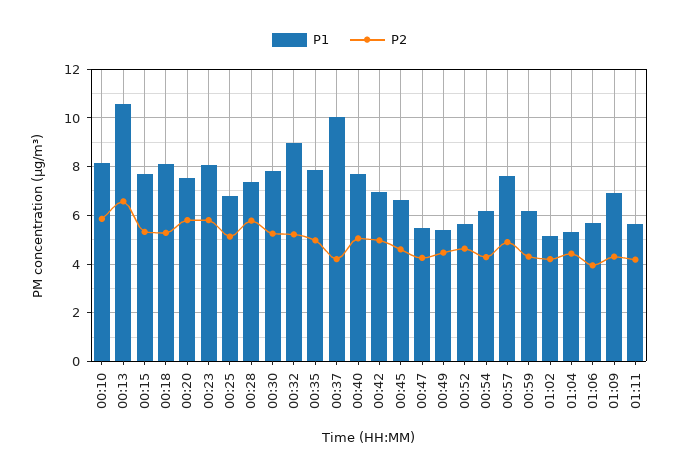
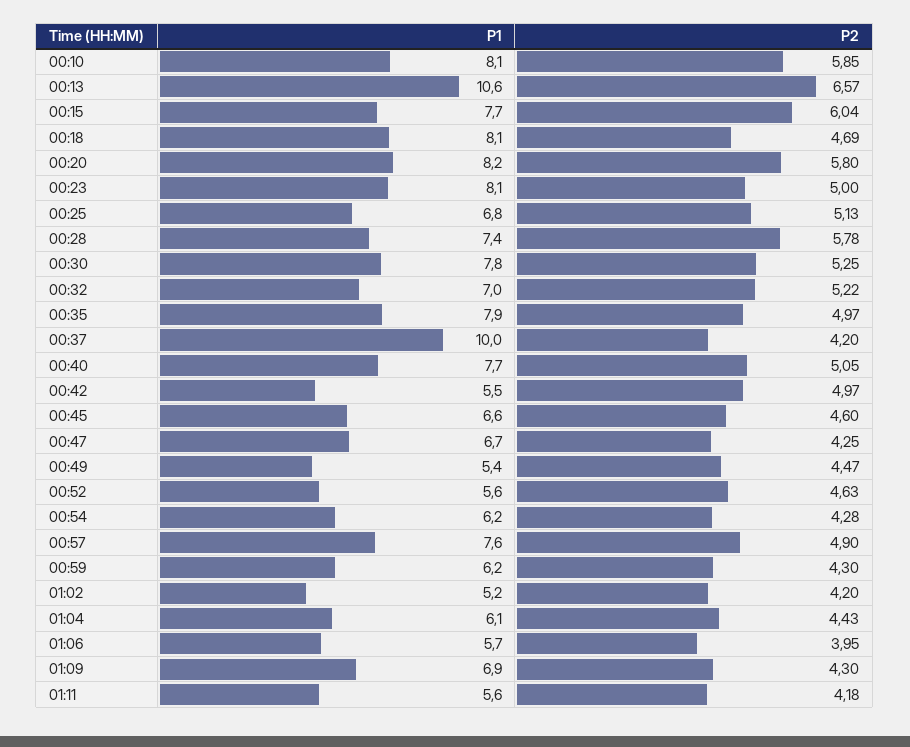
P2, 00:15: 5.25 -> 6.04
P2, 00:18: 5.25 -> 4.69
P1, 00:20: 7.5 -> 8.2
P2, 00:23: 5.75 -> 5
P1, 00:32: 9 -> 7
P1, 00:42: 7 -> 5.5
P1, 00:47: 5.5 -> 6.7
P1, 01:04: 5.25 -> 6.1

